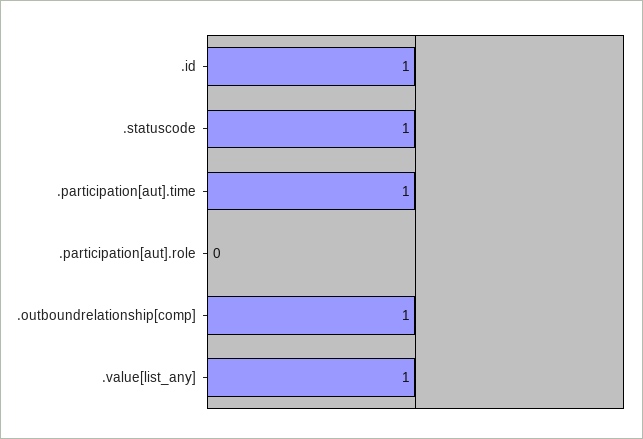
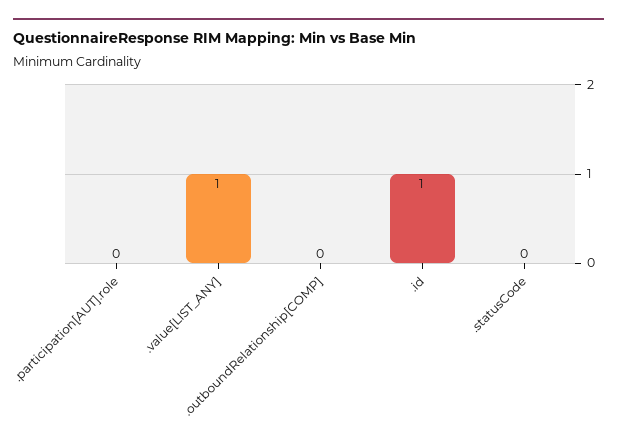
.statuscode: 1 -> 0
.participation[aut].time: 1 -> none
.outboundrelationship[comp]: 1 -> 0

